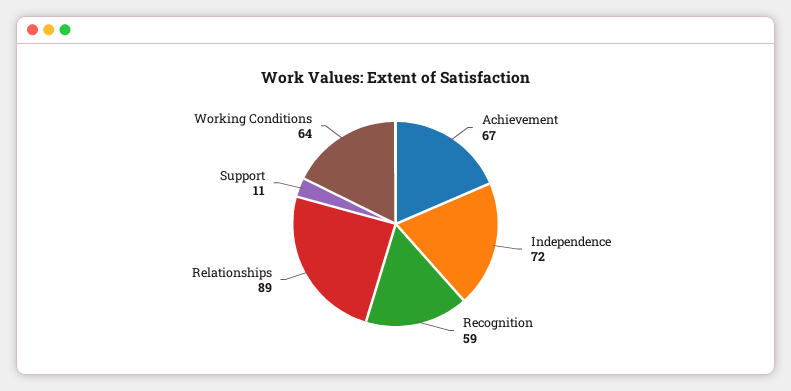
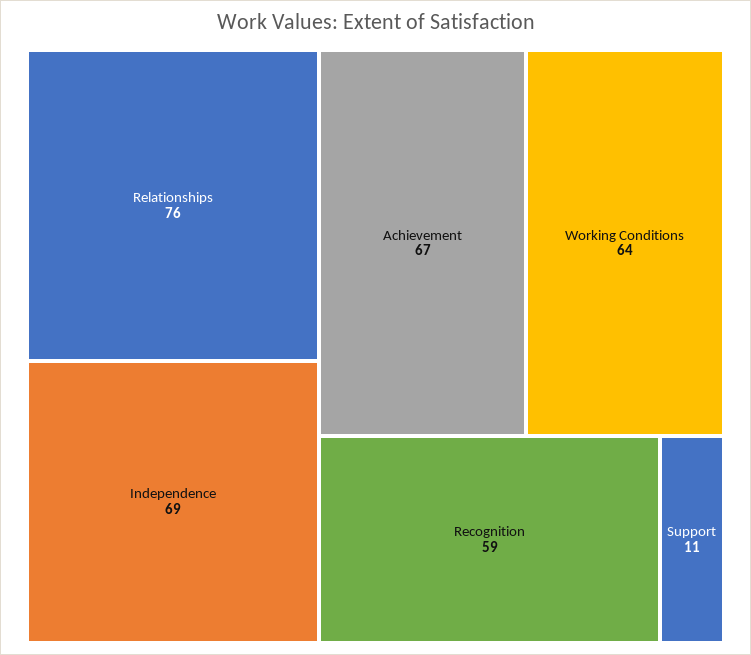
Independence: 72 -> 69
Relationships: 89 -> 76

